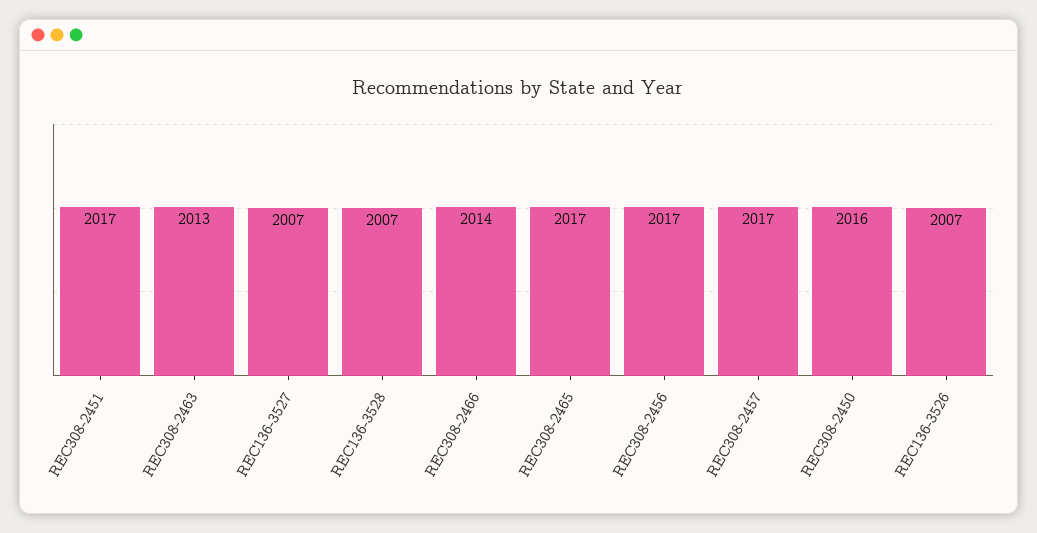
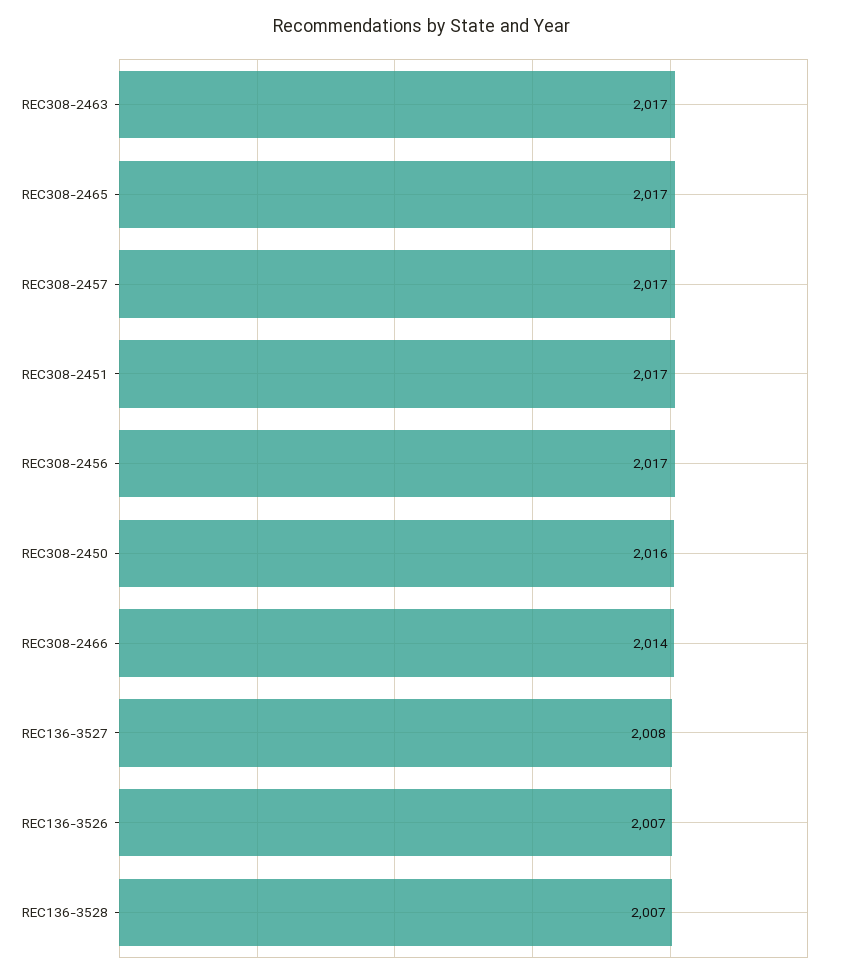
REC308-2463: 2013 -> 2017
REC136-3527: 2007 -> 2008

